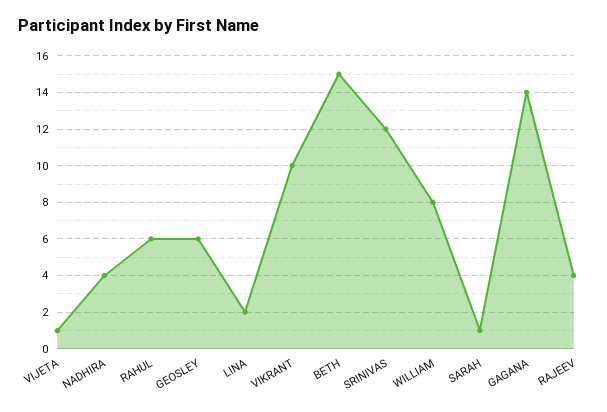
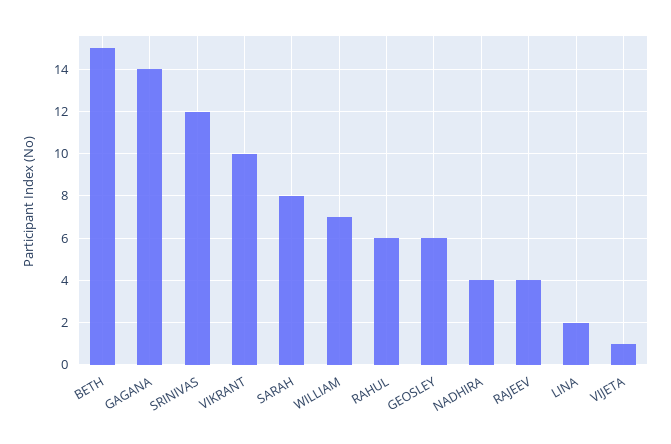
WILLIAM: 8 -> 7
SARAH: 1 -> 8

